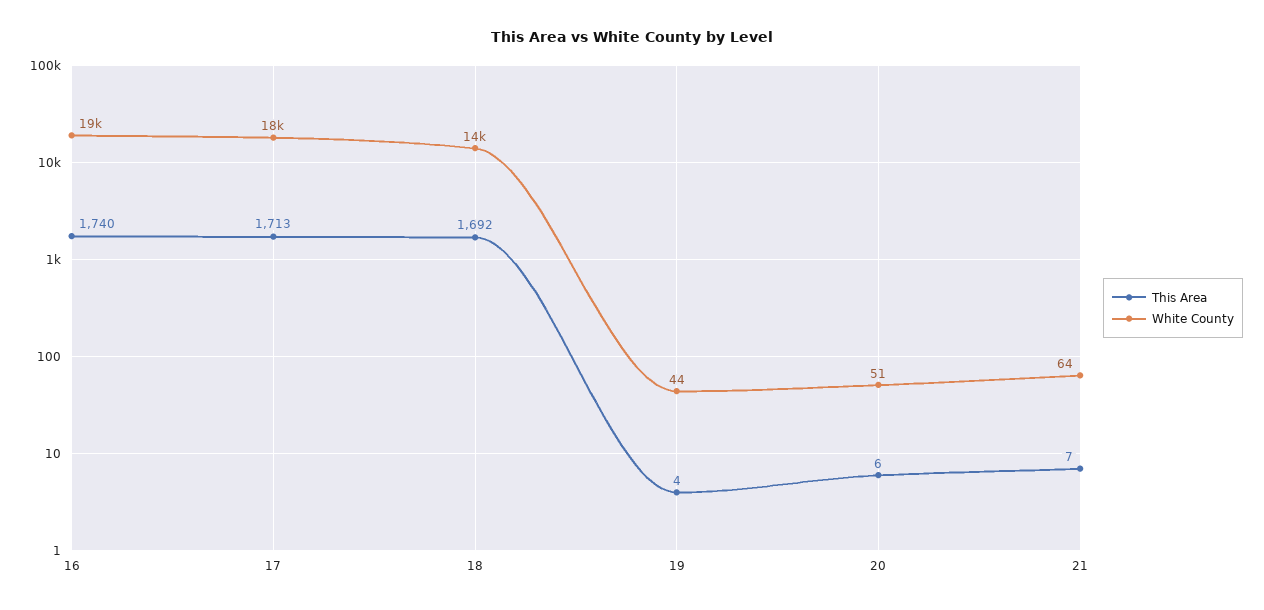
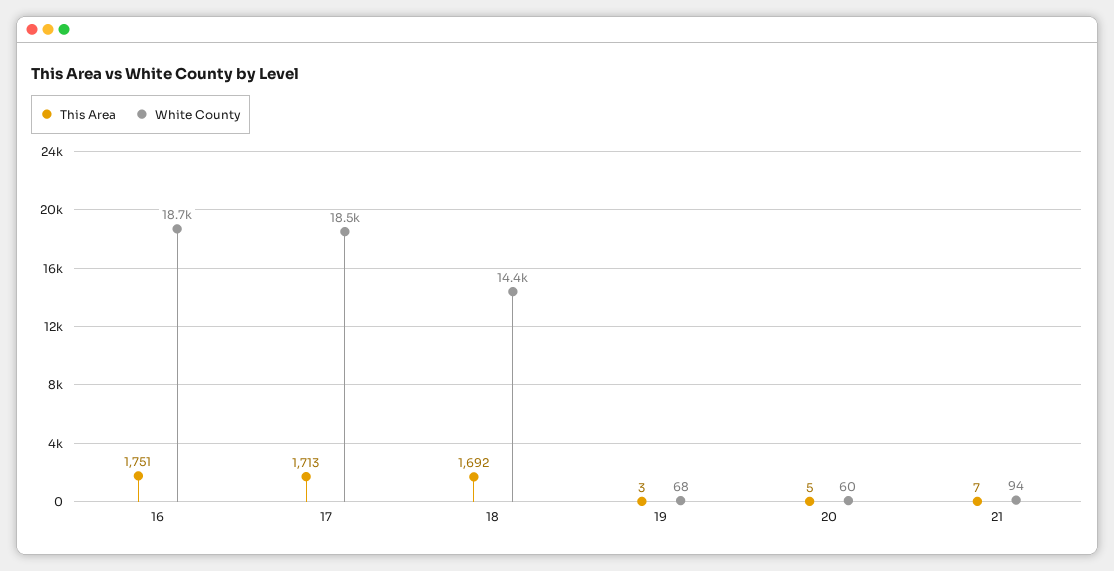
This Area, 16: 1740 -> 1751
This Area, 19: 4 -> 3
White County, 19: 44 -> 68
This Area, 20: 6 -> 5
White County, 20: 51 -> 60
White County, 21: 64 -> 94

